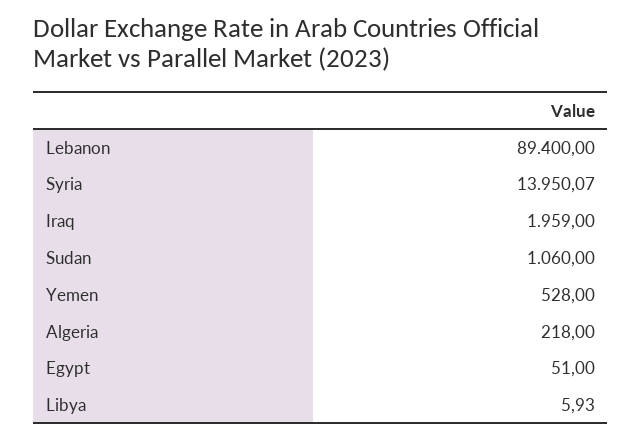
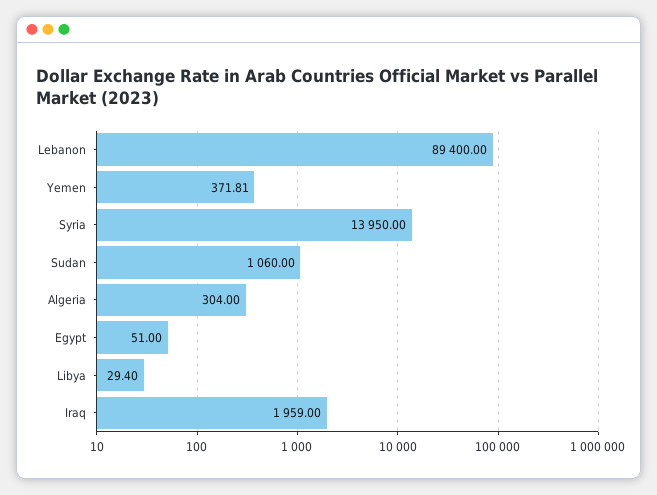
Syria: 13950.07 -> 13950
Yemen: 528 -> 371.81
Algeria: 218 -> 304
Libya: 5.93 -> 29.4

